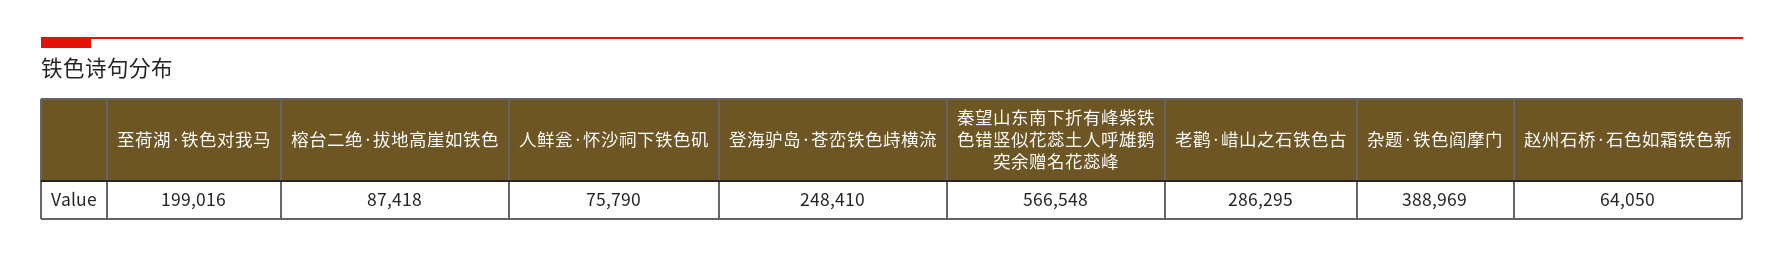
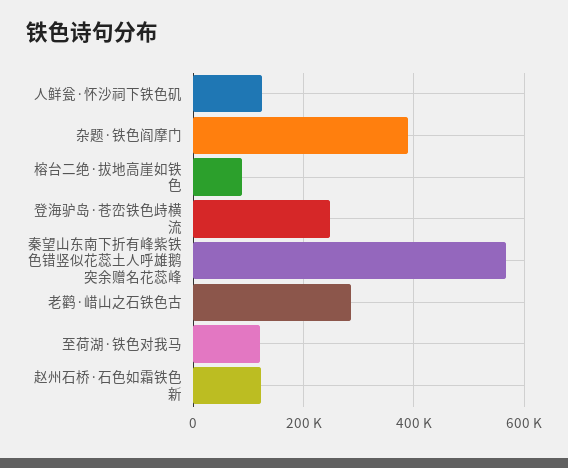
至荷湖·铁色对我马: 199016 -> 120000
人鲜瓮·怀沙祠下铁色矶: 75790 -> 120000
赵州石桥·石色如霜铁色新: 64050 -> 120000

